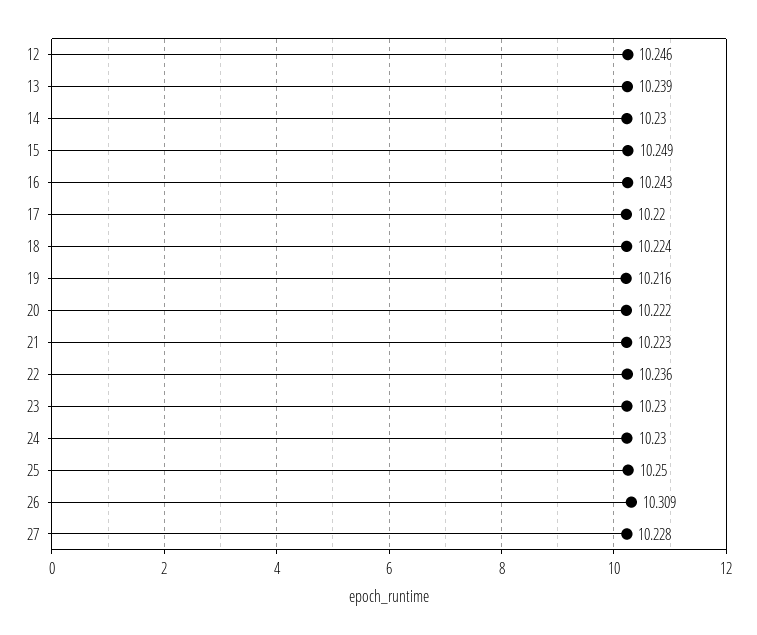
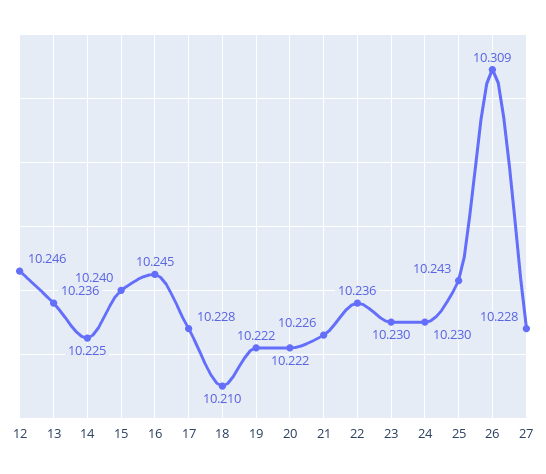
13: 10.239 -> 10.236
14: 10.23 -> 10.225
15: 10.249 -> 10.24
16: 10.243 -> 10.245
17: 10.22 -> 10.228
18: 10.224 -> 10.21
19: 10.216 -> 10.222
21: 10.223 -> 10.226
25: 10.25 -> 10.243

